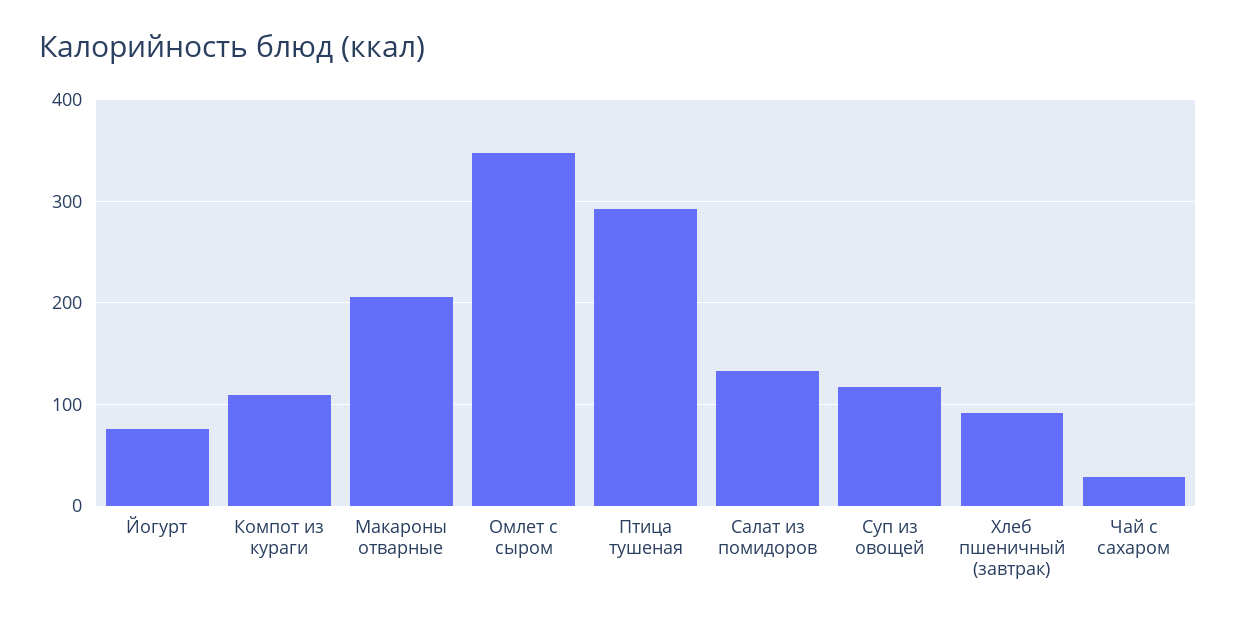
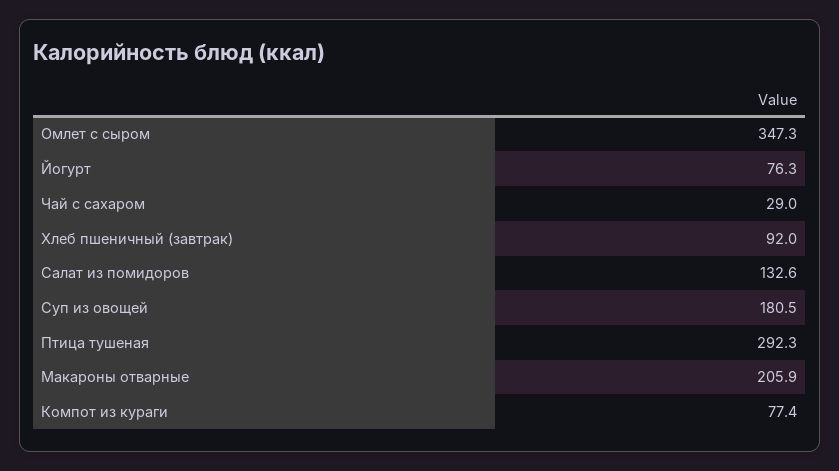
Компот из кураги: 110 -> 77.4
Суп из овощей: 120 -> 180.5

